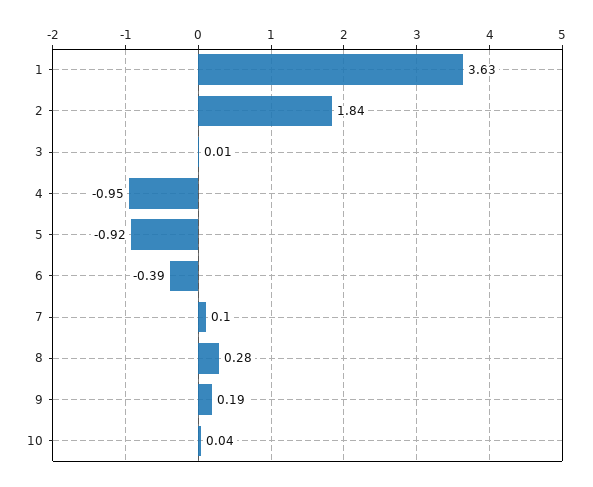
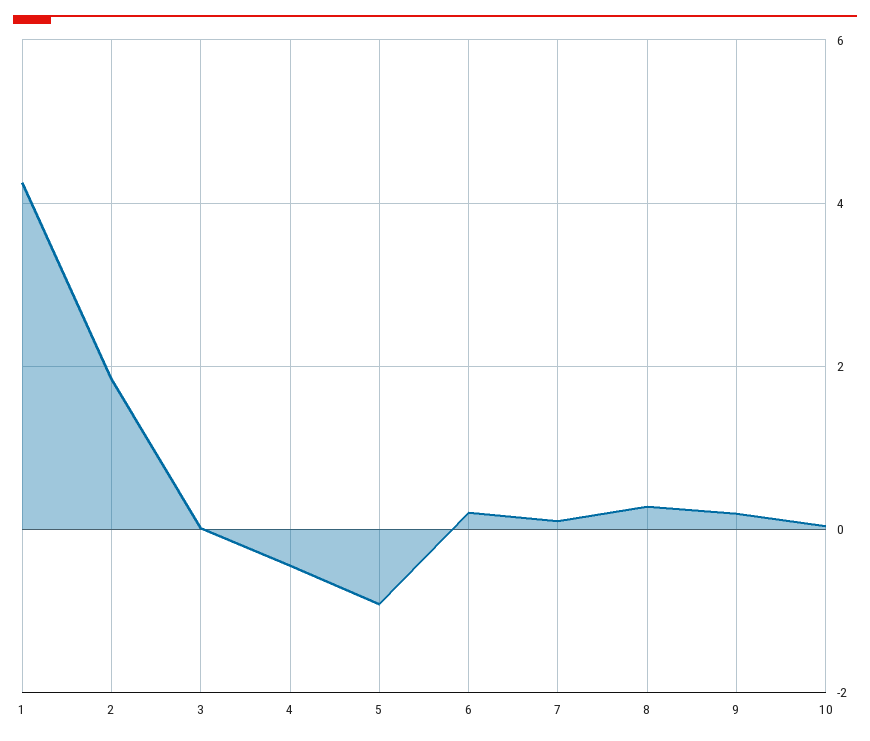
1: 3.63 -> 4.2
4: -0.95 -> -0.4
6: -0.39 -> 0.2

